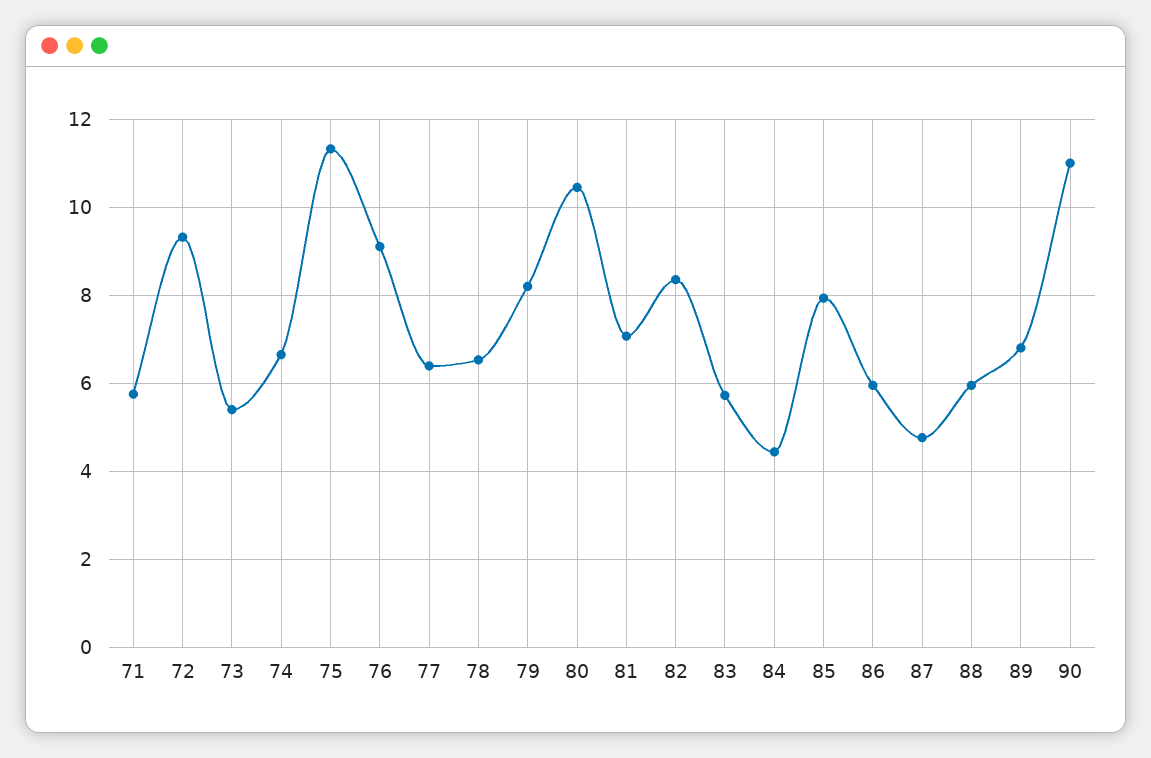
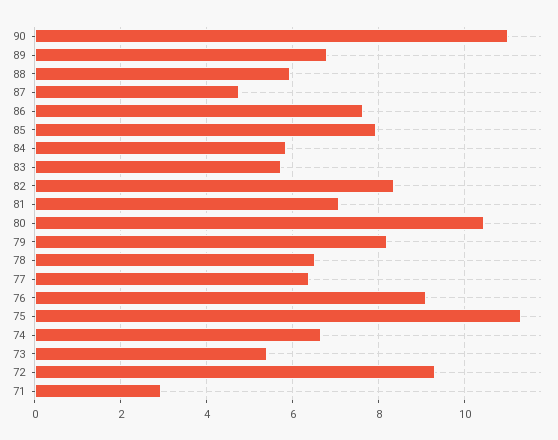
71: 5.8 -> 3
84: 4.4 -> 5.8
86: 6 -> 7.6

